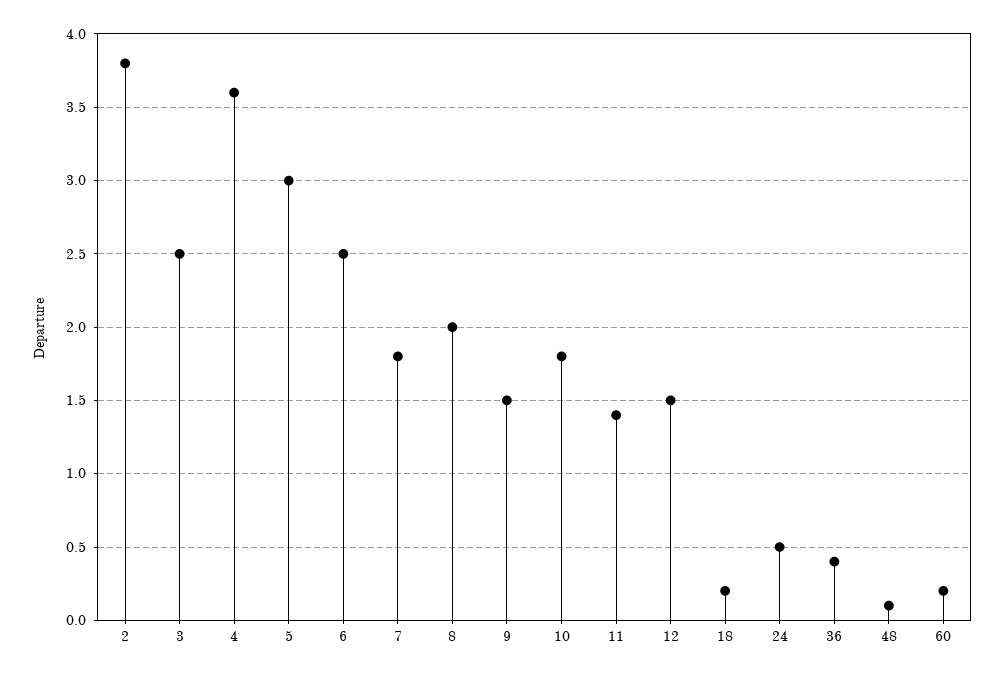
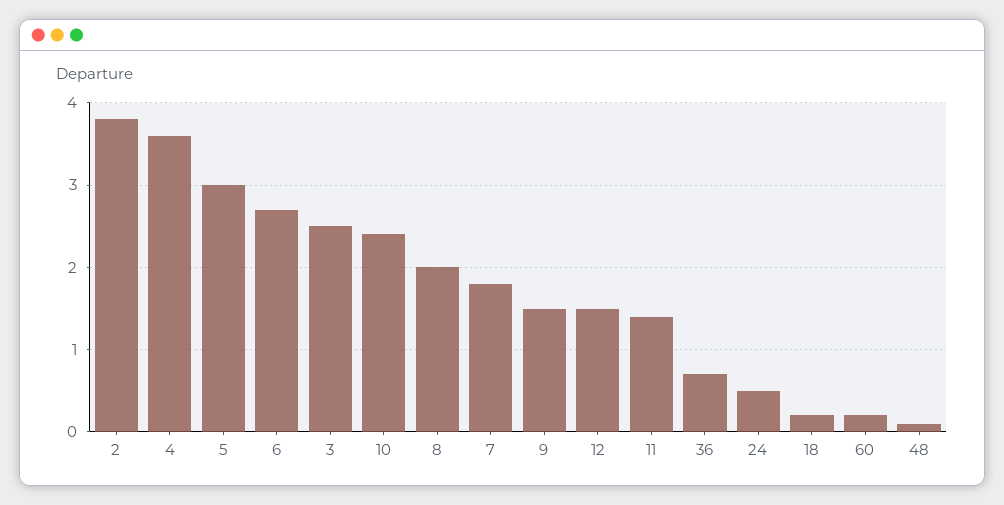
6: 2.5 -> 2.7
10: 1.8 -> 2.4
36: 0.4 -> 0.7

